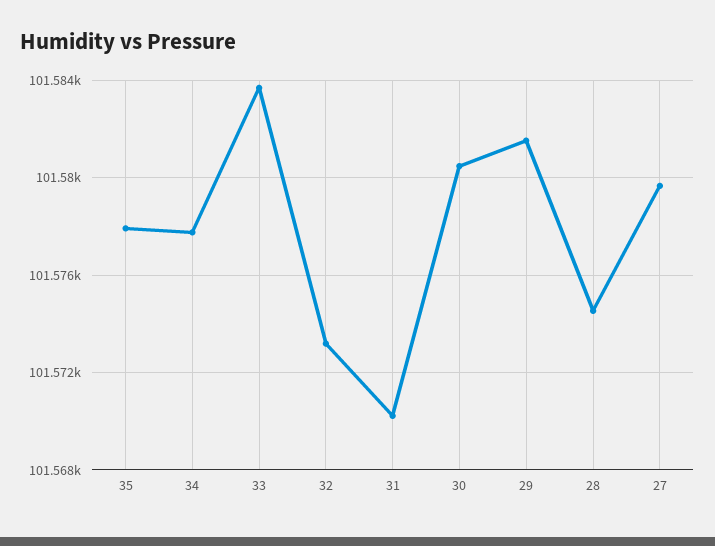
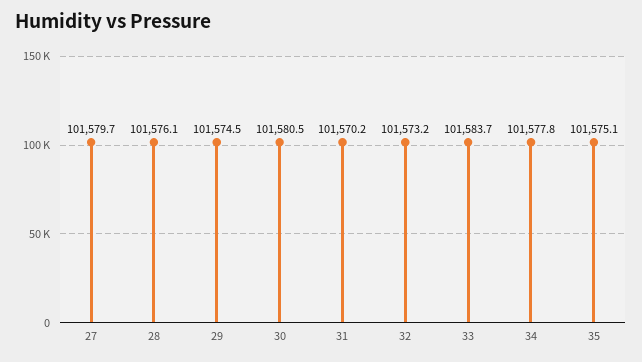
35: 101578 -> 101575.1
29: 101581.5 -> 101574.5
28: 101574.5 -> 101576.1

